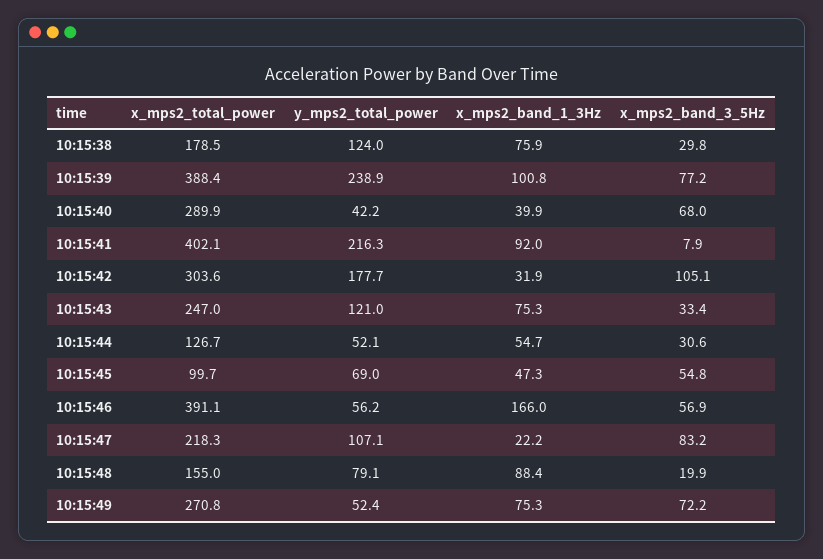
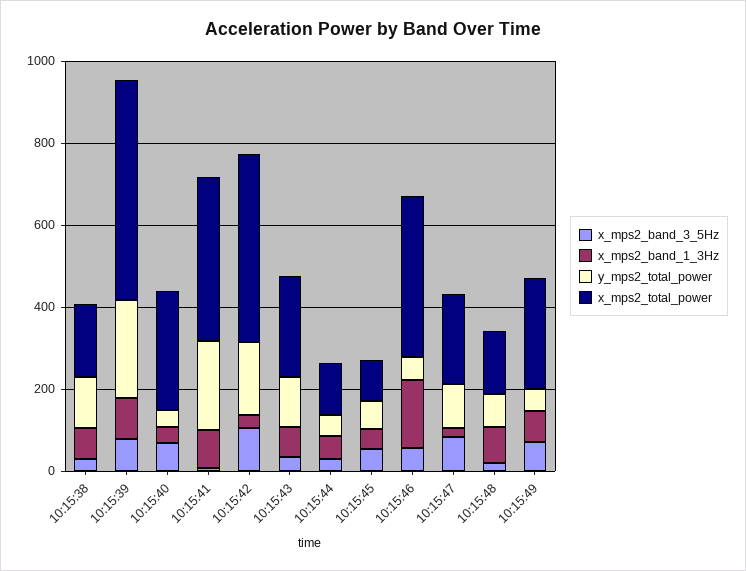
x_mps2_total_power, 10:15:39: 388.4 -> 550
x_mps2_total_power, 10:15:42: 303.6 -> 450

